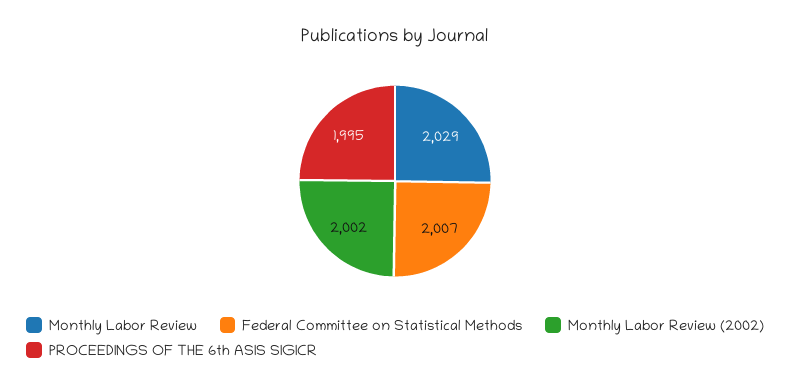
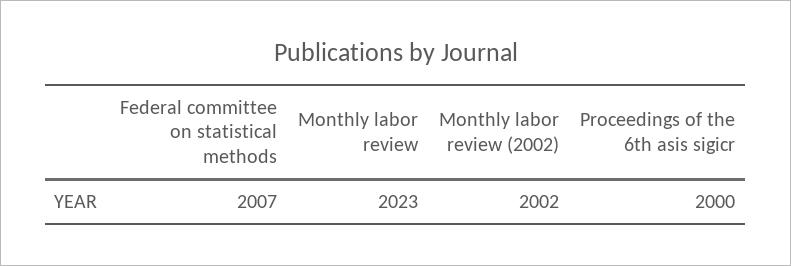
Monthly Labor Review: 2029 -> 2023
PROCEEDINGS OF THE 6th ASIS SIGICR: 1995 -> 2000

